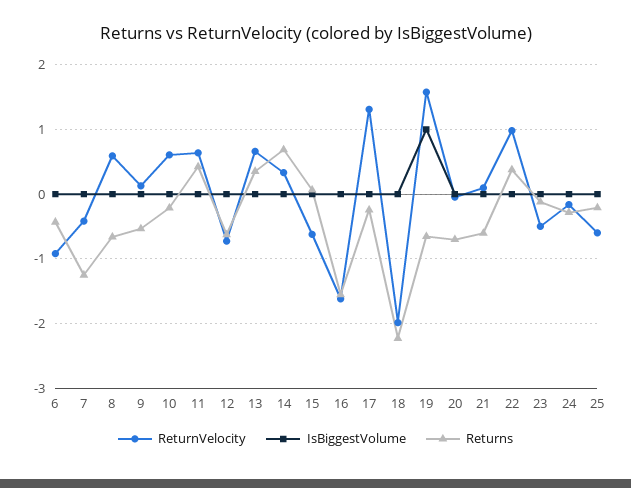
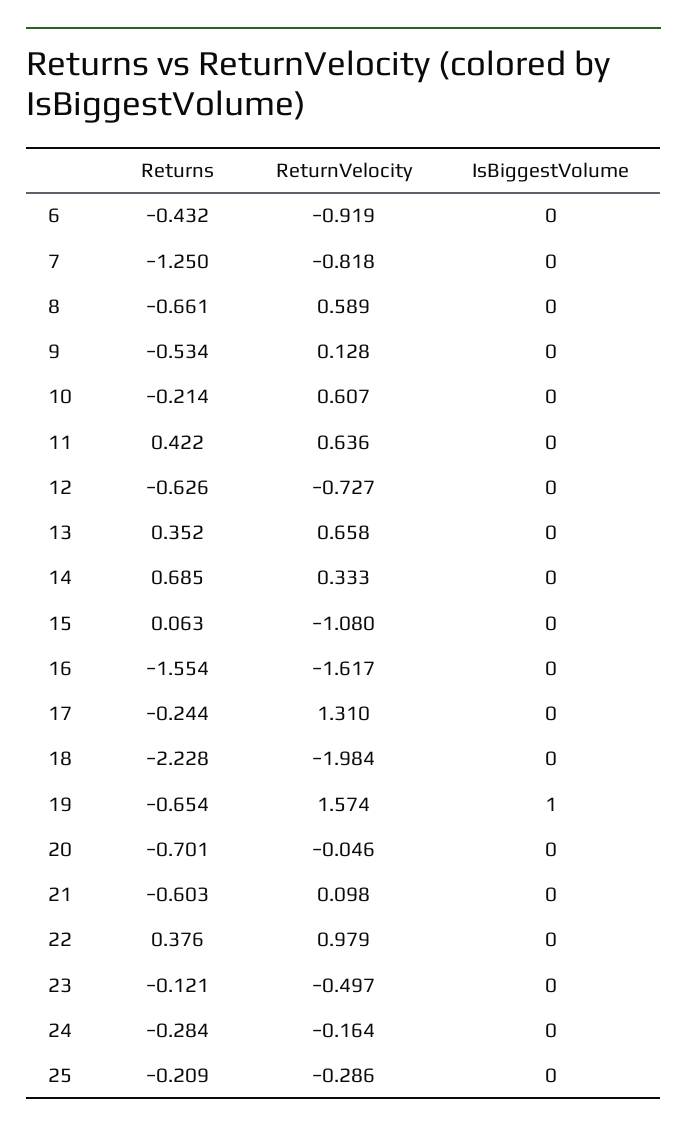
ReturnVelocity, 7: -0.4 -> -0.818
ReturnVelocity, 15: -0.6 -> -1.08
ReturnVelocity, 25: -0.6 -> -0.286

